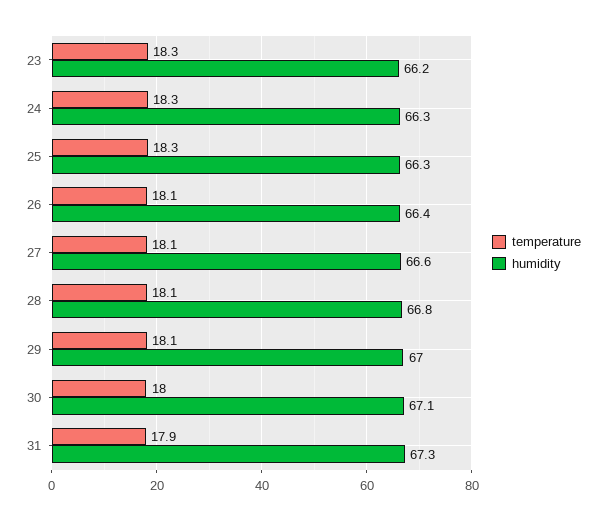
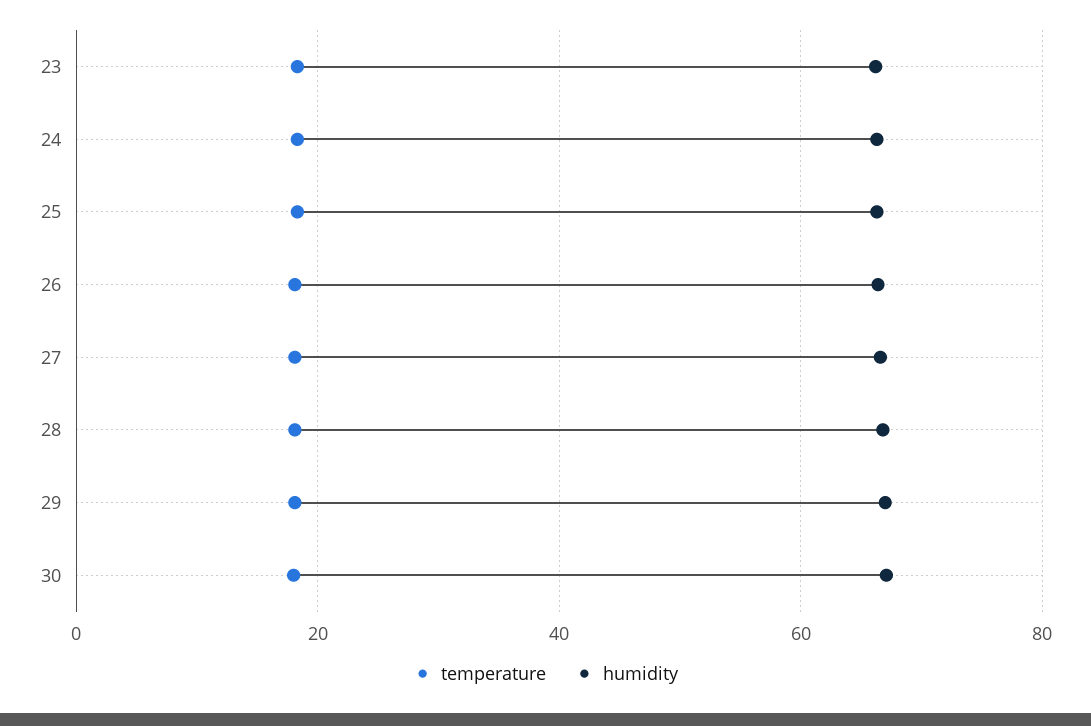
temperature, 31: 17.9 -> none
humidity, 31: 67.3 -> none

